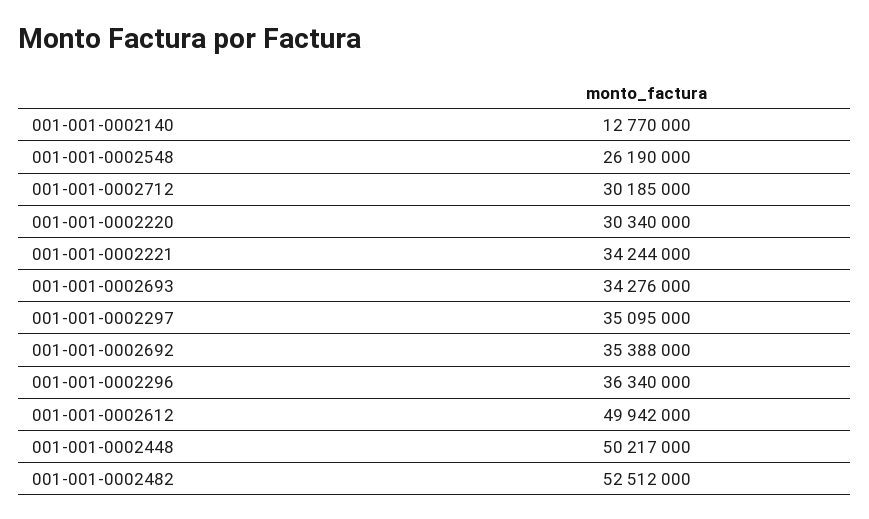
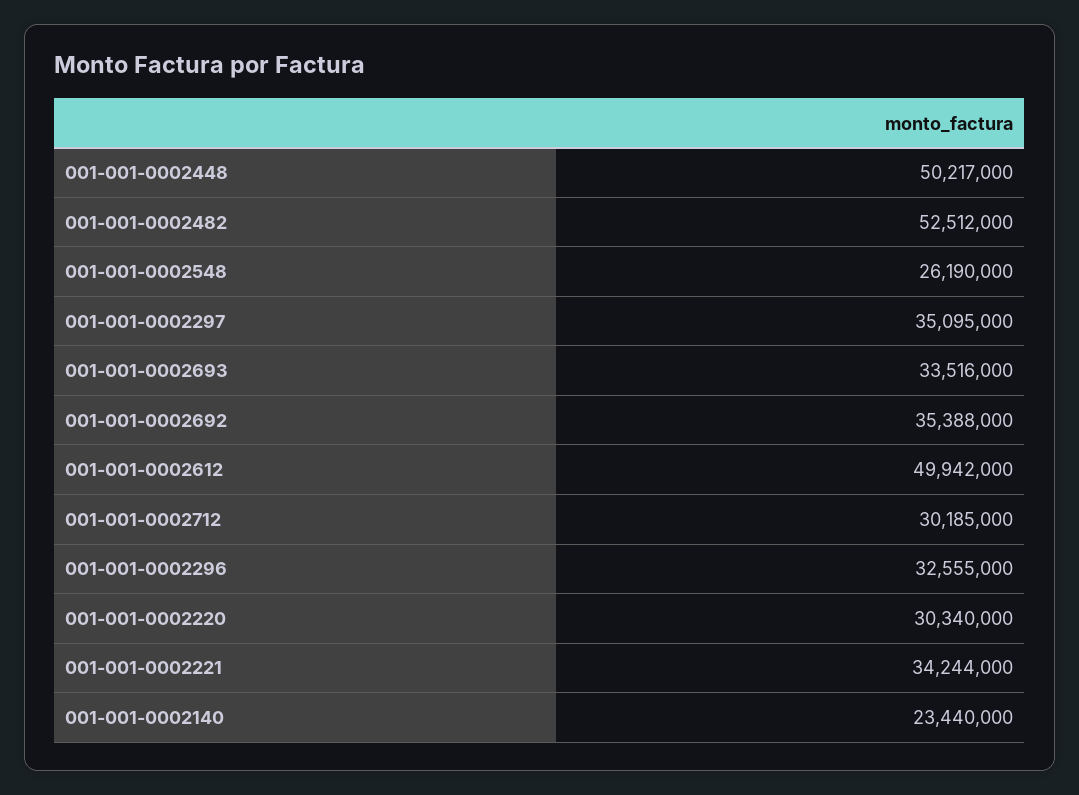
001-001-0002140: 12770000 -> 23440000
001-001-0002693: 34276000 -> 33516000
001-001-0002296: 36340000 -> 32555000

